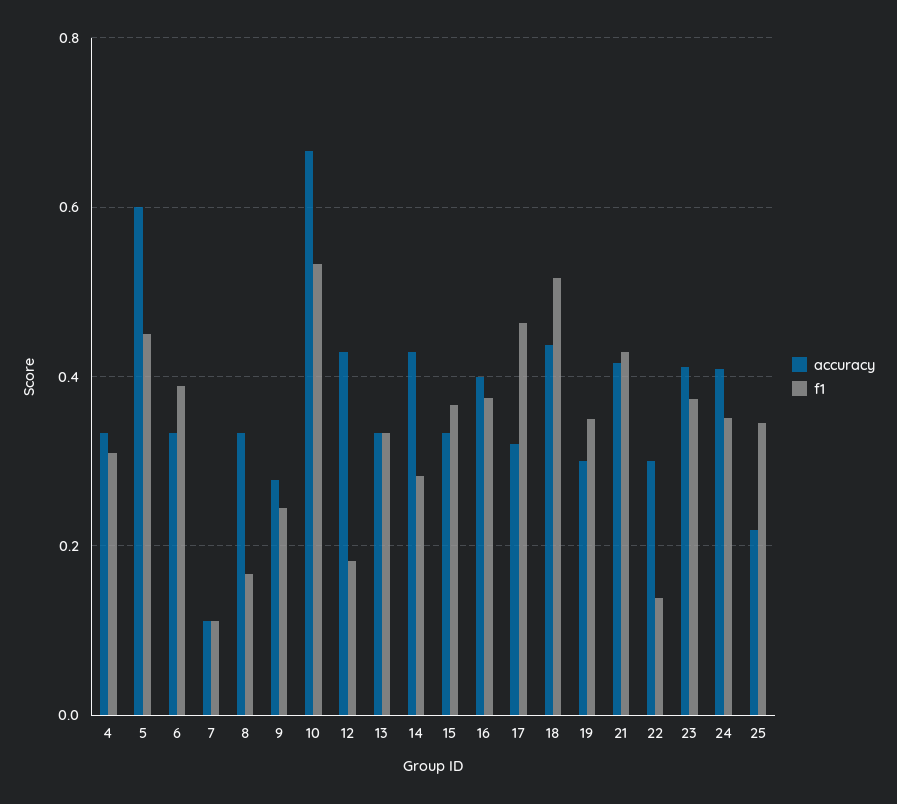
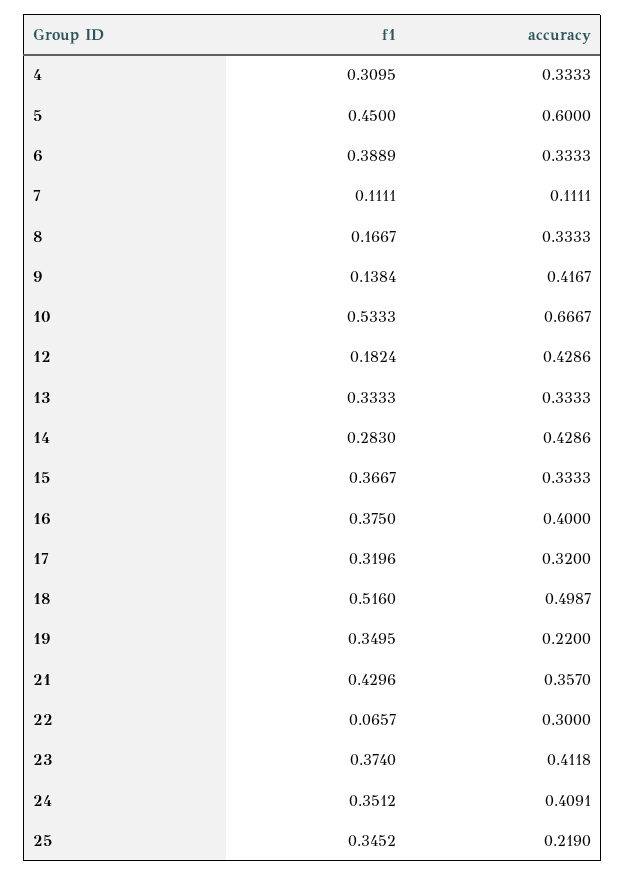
accuracy, 9: 0.28 -> 0.4167
f1, 9: 0.24 -> 0.1384
f1, 17: 0.46 -> 0.3196
accuracy, 18: 0.44 -> 0.4987
accuracy, 19: 0.3 -> 0.22
accuracy, 21: 0.42 -> 0.357
f1, 22: 0.14 -> 0.0657

